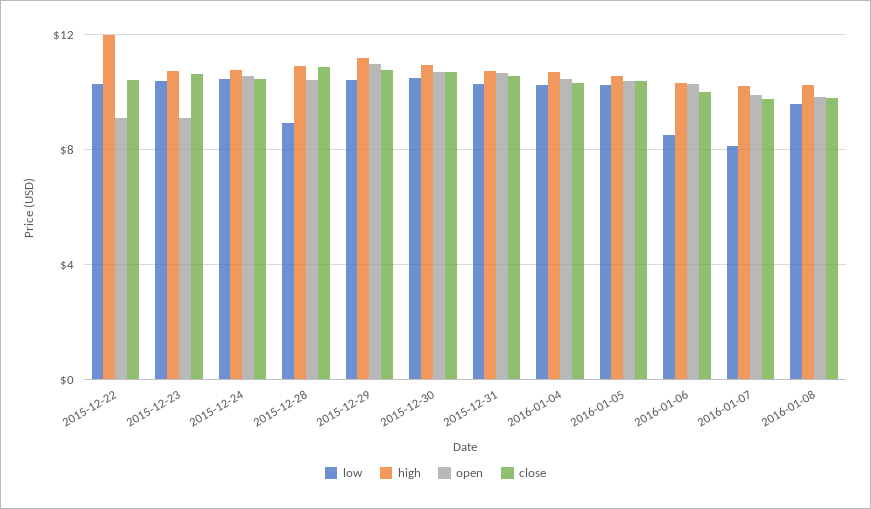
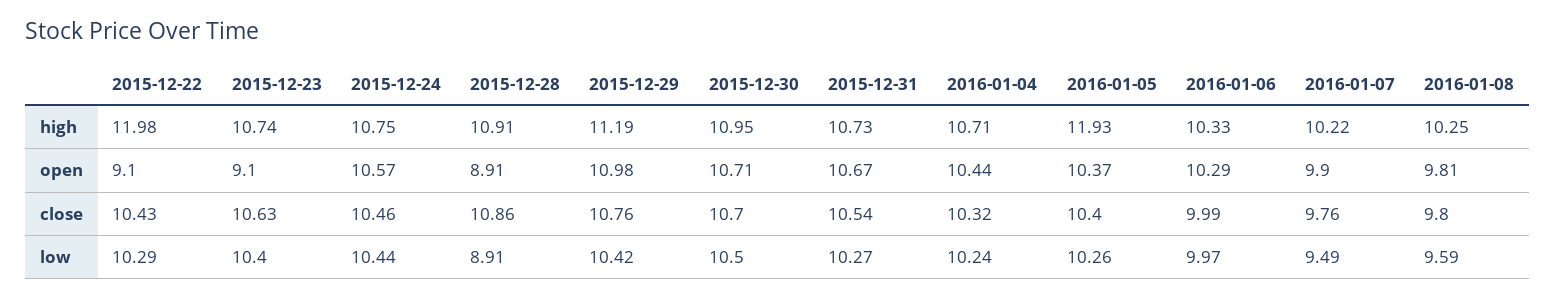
open, 2015-12-28: 10.5 -> 8.91
high, 2016-01-05: 10.5 -> 11.93
low, 2016-01-06: 8.5 -> 9.97
low, 2016-01-07: 8 -> 9.49

